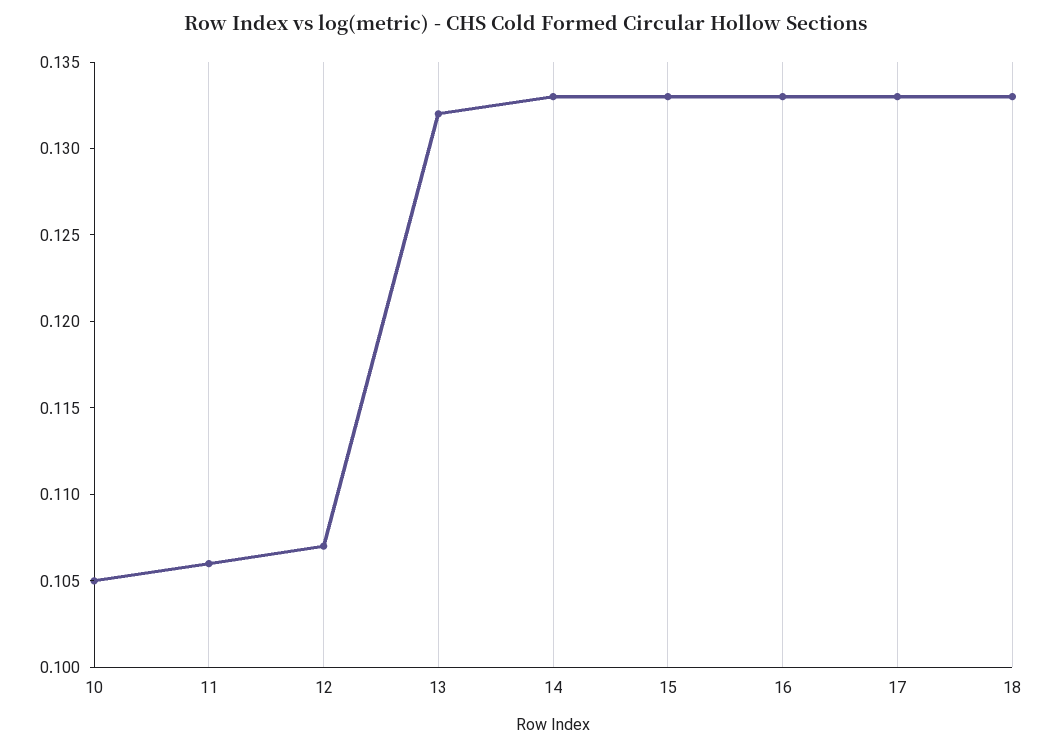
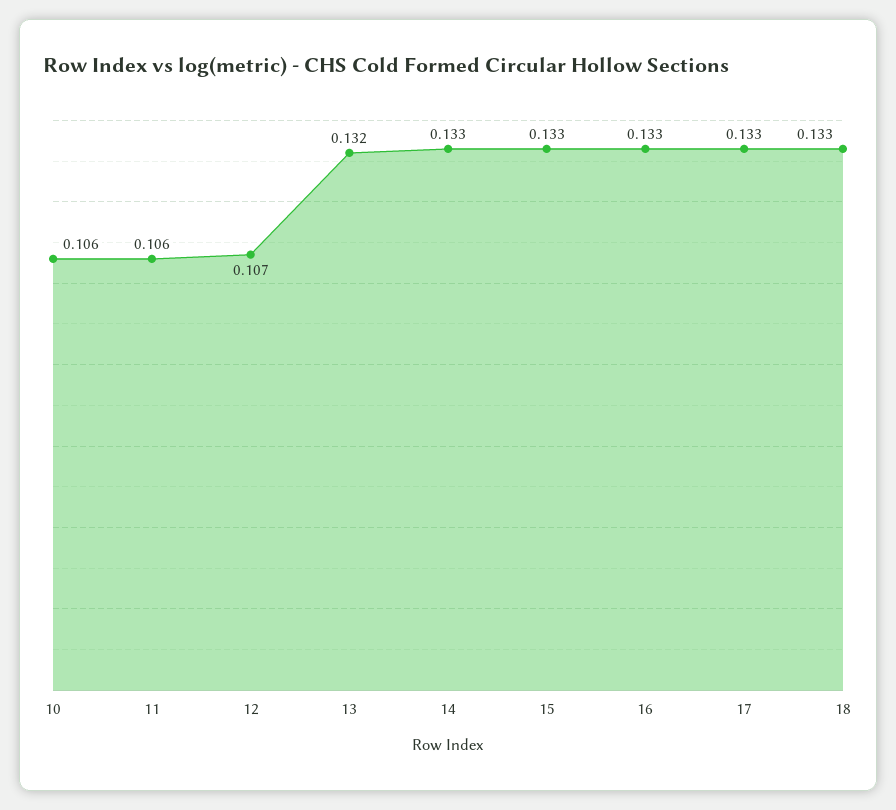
10: 0.105 -> 0.106

